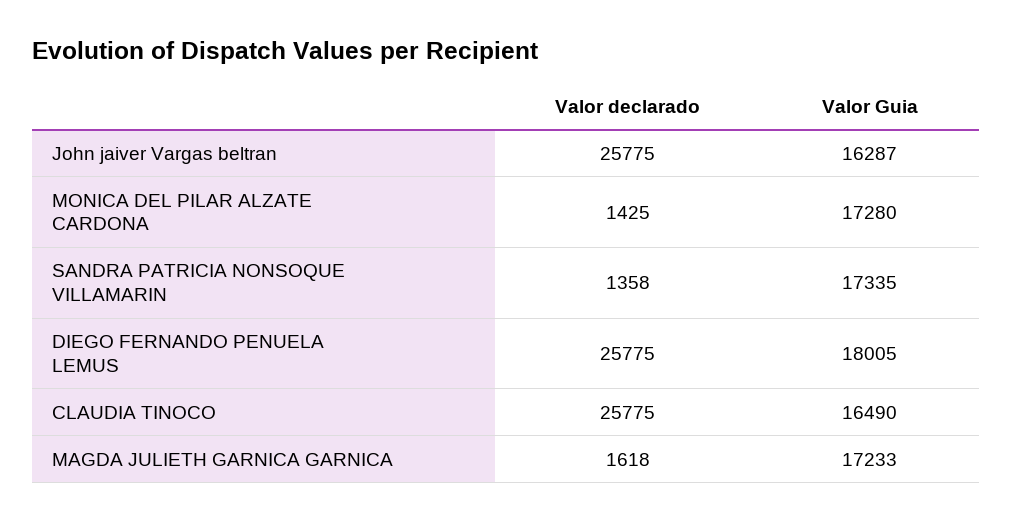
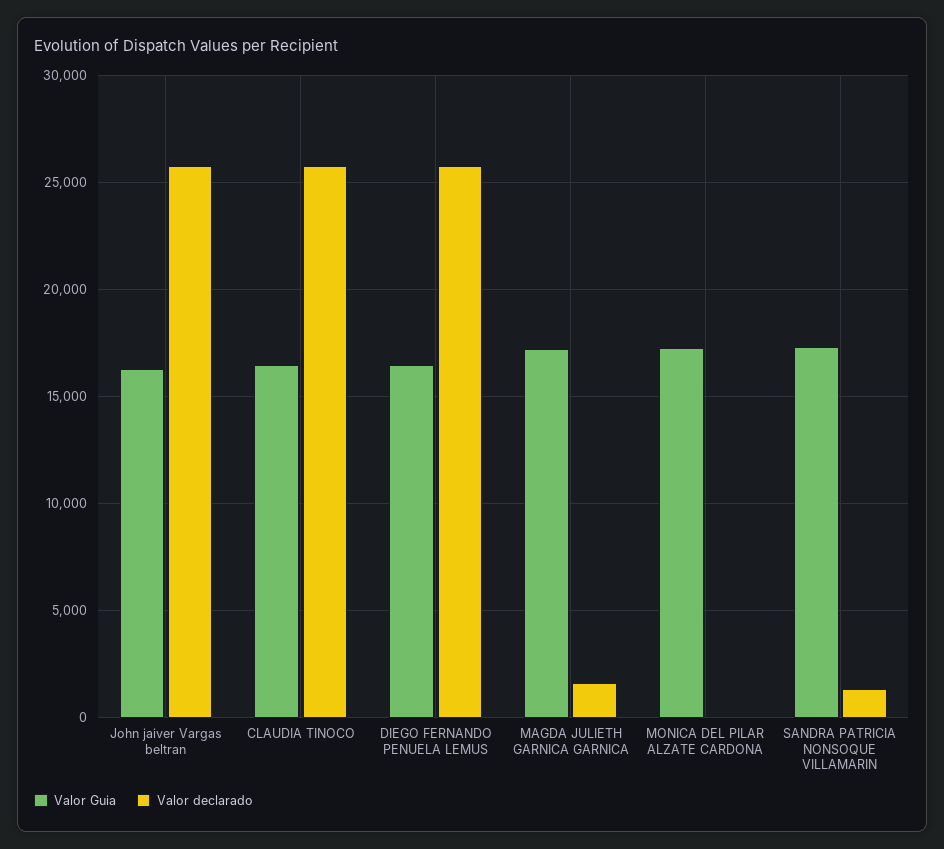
Valor declarado, MONICA DEL PILAR ALZATE CARDONA: 1425 -> 0
Valor Guia, DIEGO FERNANDO PENUELA LEMUS: 18005 -> 16500

